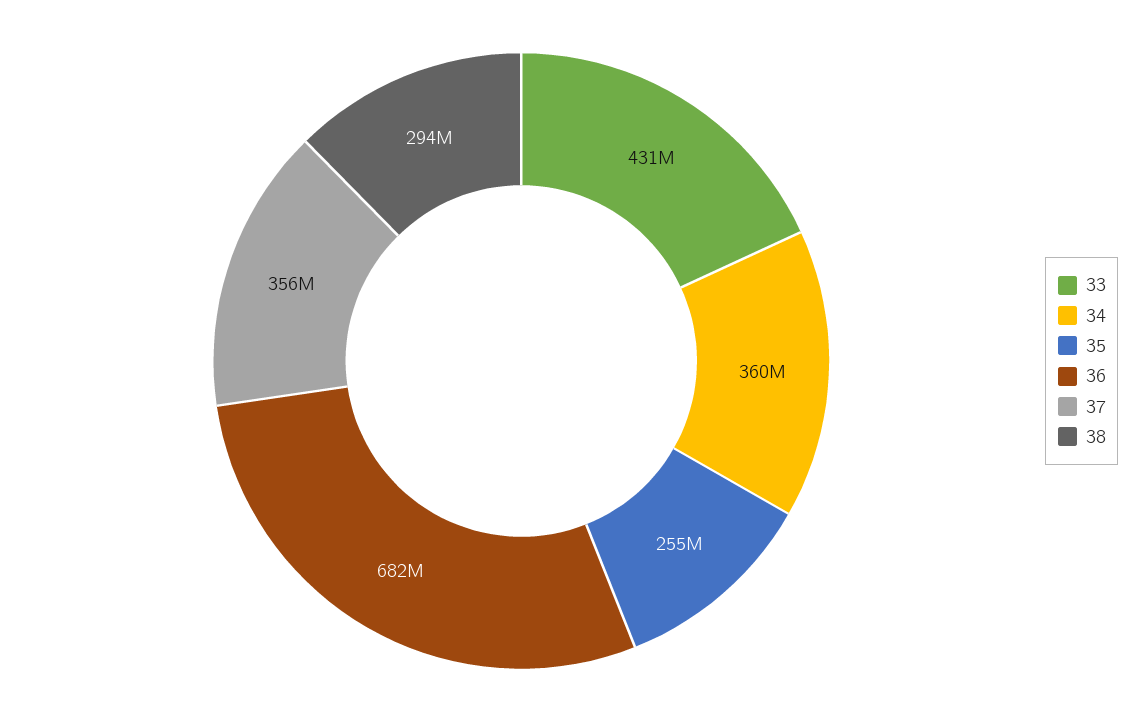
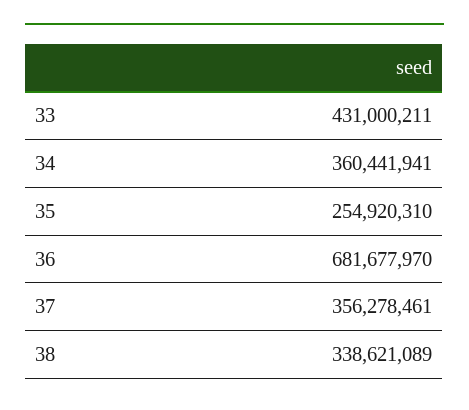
38: 294000000 -> 338621089

